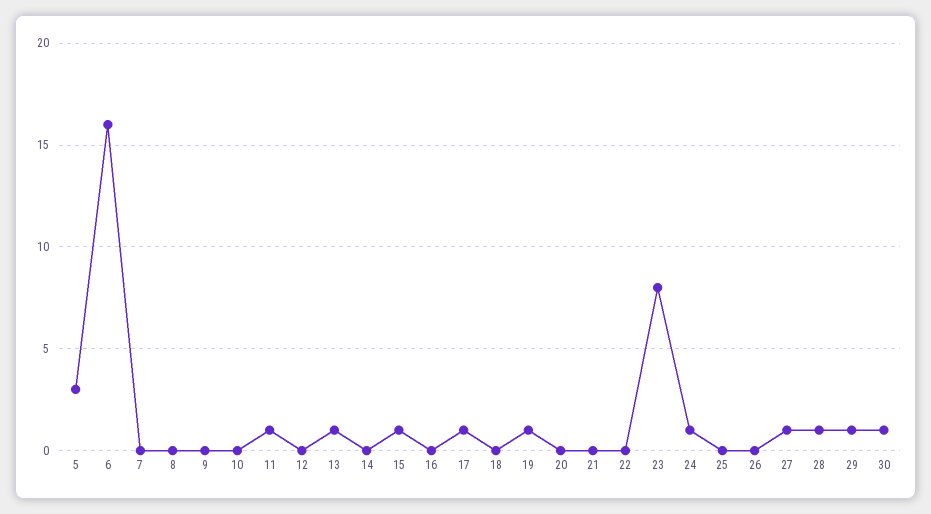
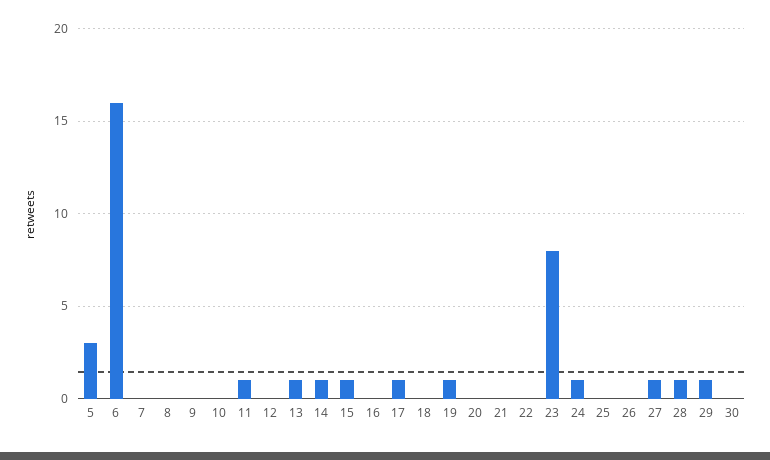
14: 0 -> 1
30: 1 -> 0

